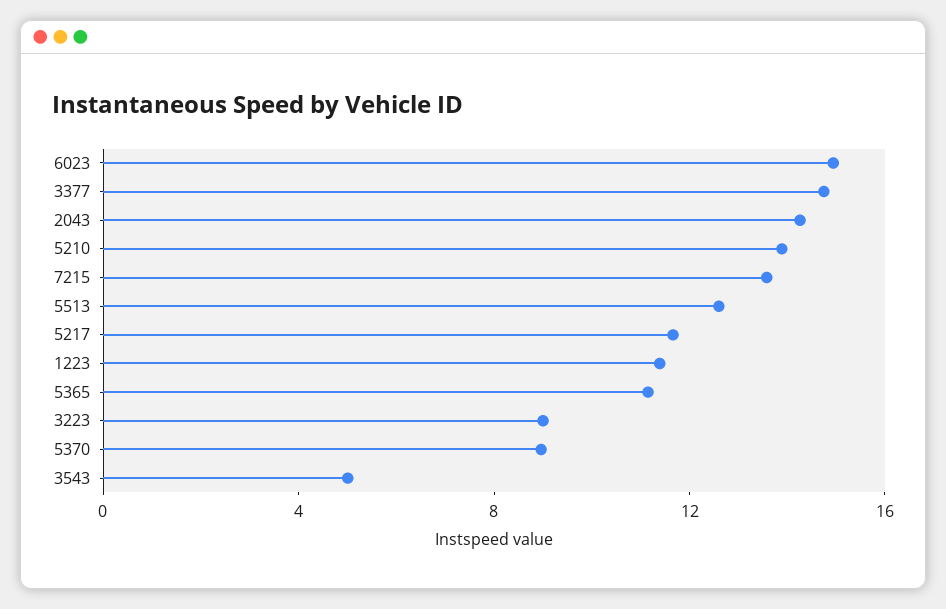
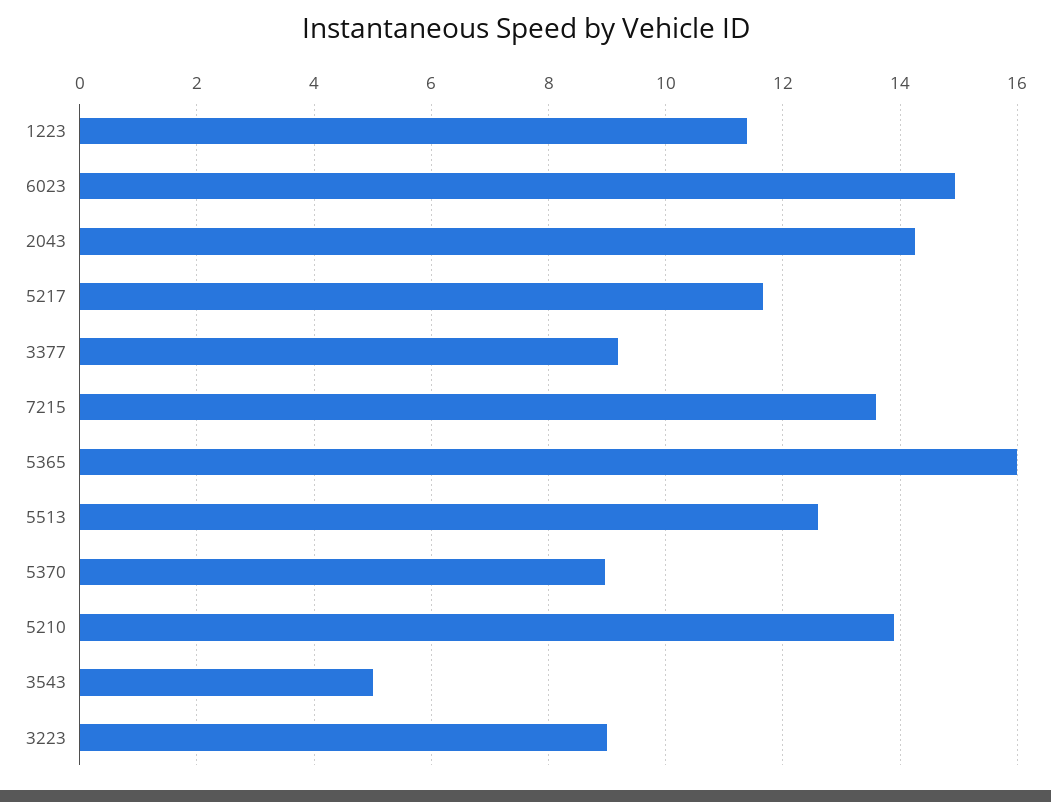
3377: 15 -> 9.2
5365: 11 -> 16

